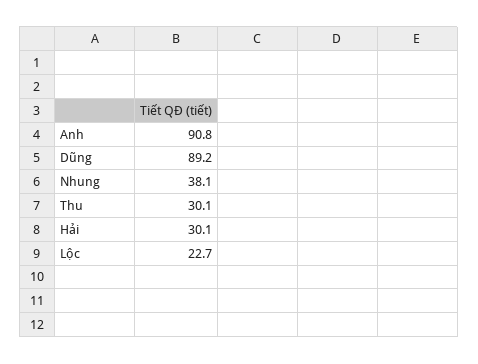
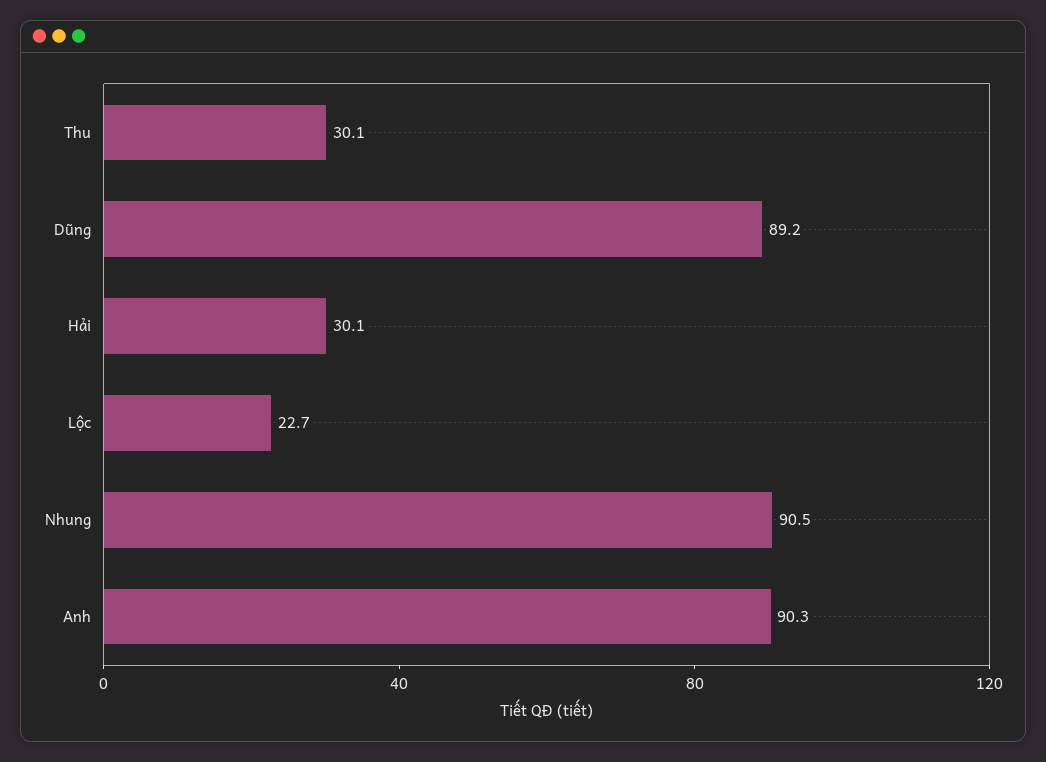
Anh: 90.8 -> 90.3
Nhung: 38.1 -> 90.5

